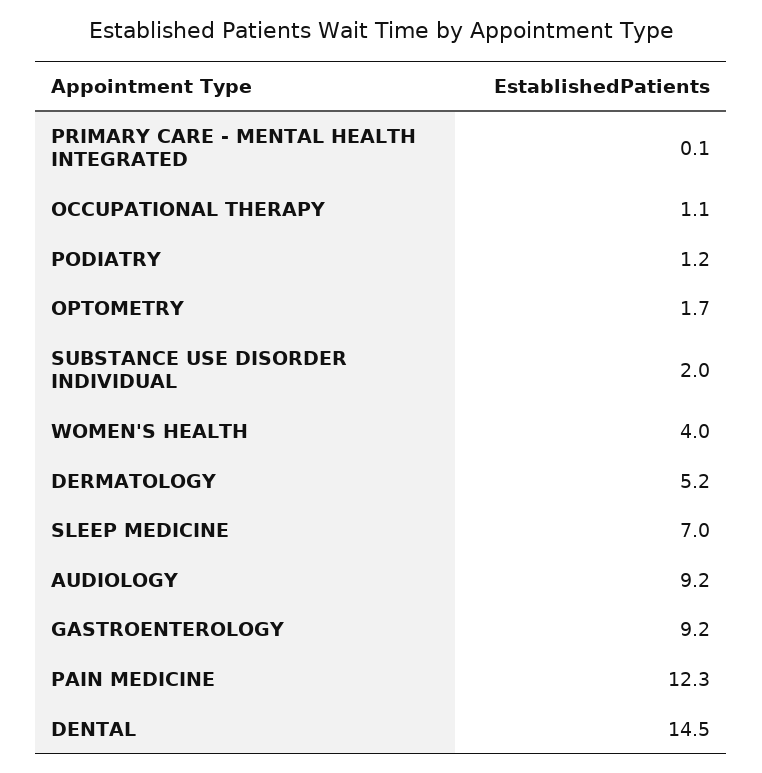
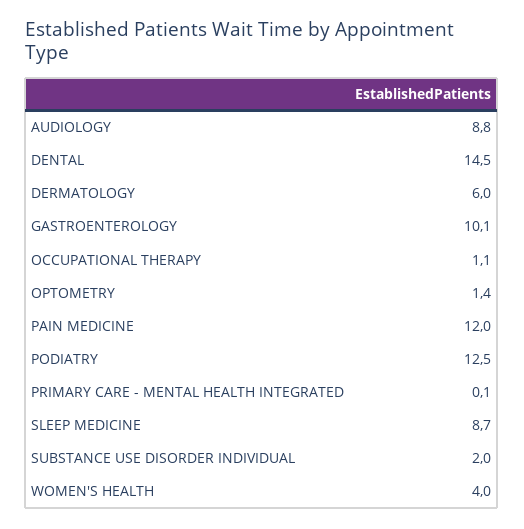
PODIATRY: 1.2 -> 12.5
OPTOMETRY: 1.7 -> 1.4
DERMATOLOGY: 5.2 -> 6
SLEEP MEDICINE: 7 -> 8.7
AUDIOLOGY: 9.2 -> 8.8
GASTROENTEROLOGY: 9.2 -> 10.1
PAIN MEDICINE: 12.3 -> 12

